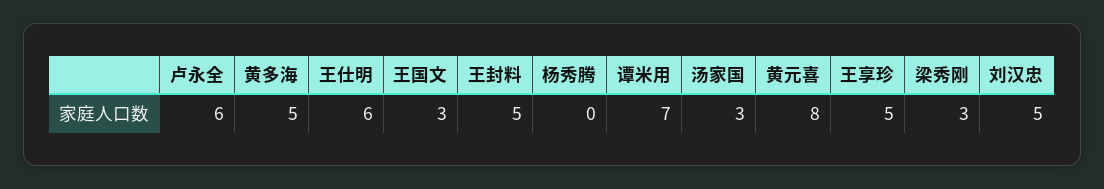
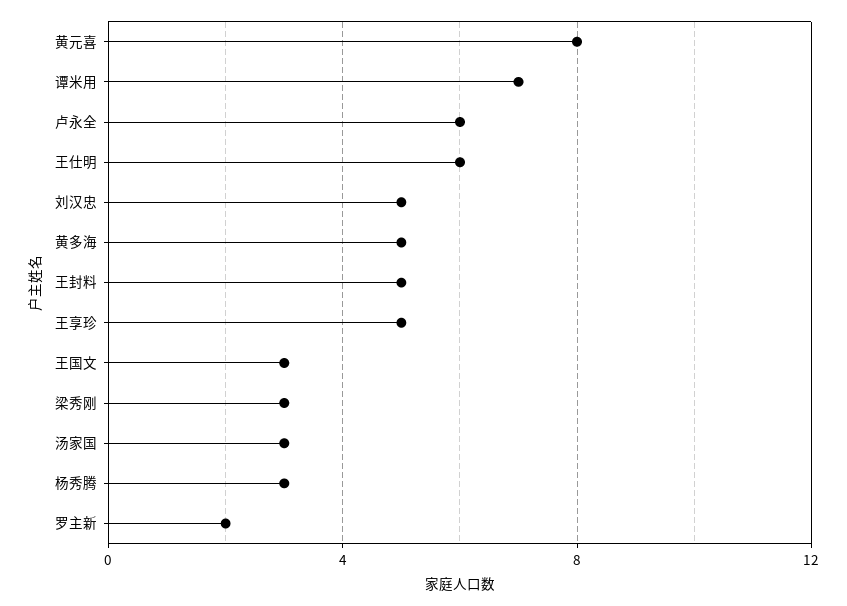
杨秀腾: 0 -> 3
罗主新: none -> 2

